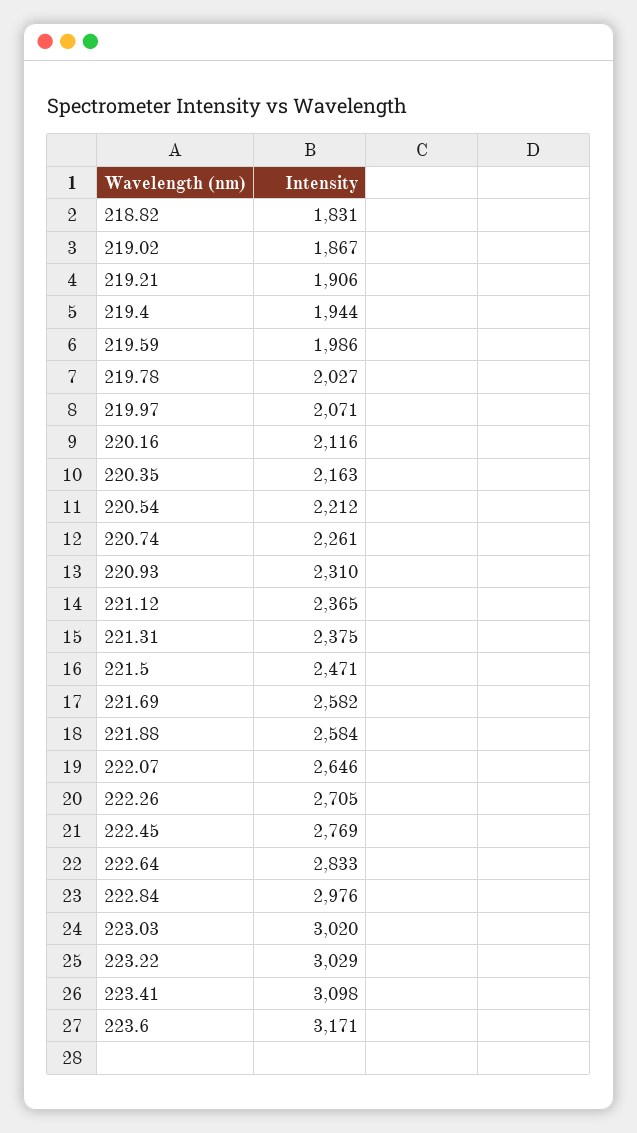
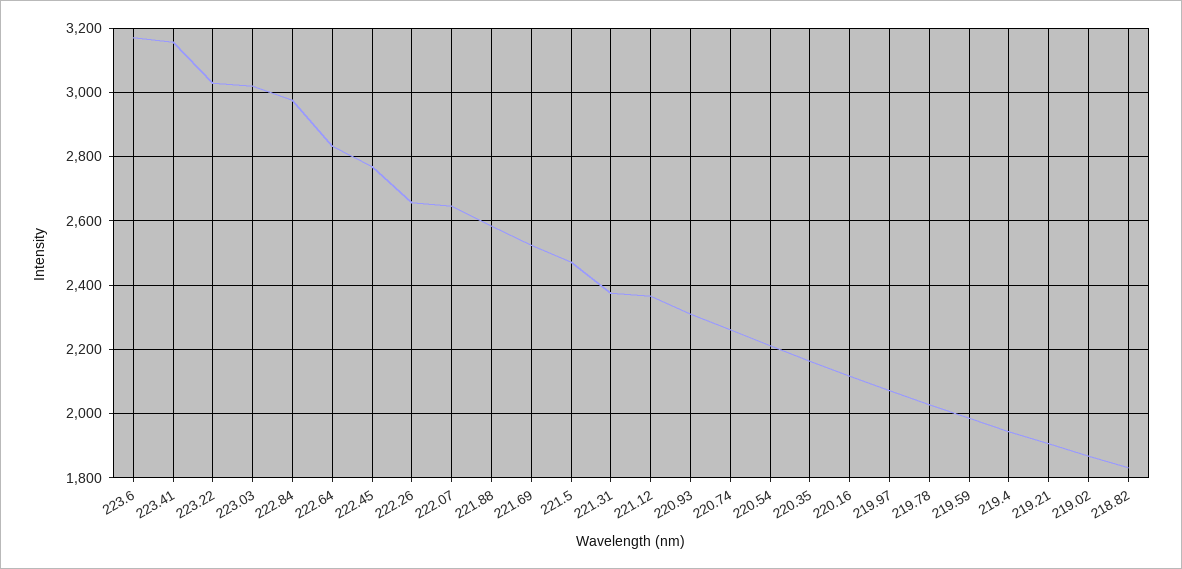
221.69: 2582 -> 2520
222.26: 2705 -> 2660
223.41: 3098 -> 3160

